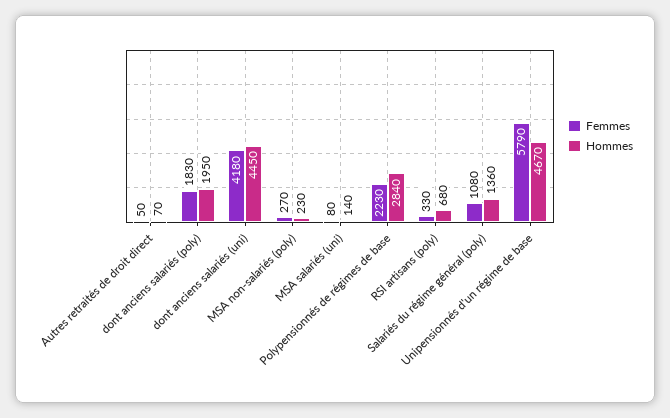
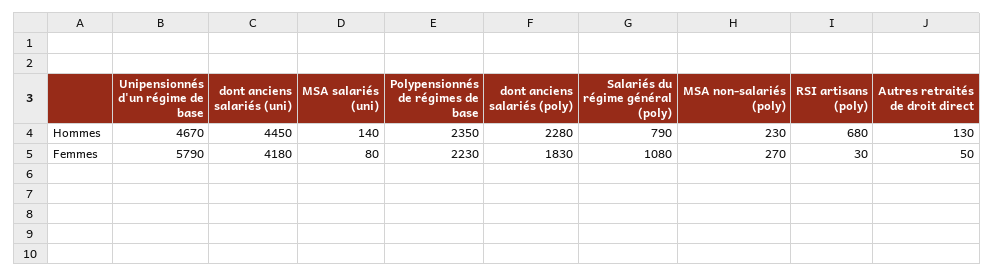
Hommes, Autres retraités de droit direct: 70 -> 130
Hommes, dont anciens salariés (poly): 1950 -> 2280
Hommes, Polypensionnés de régimes de base: 2840 -> 2350
Femmes, RSI artisans (poly): 330 -> 30
Hommes, Salariés du régime général (poly): 1360 -> 790

